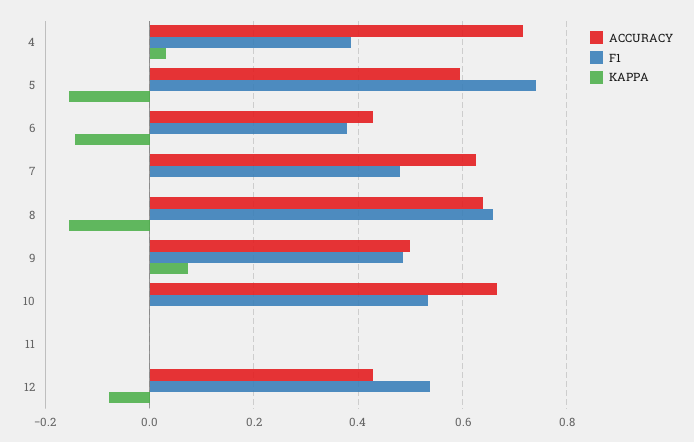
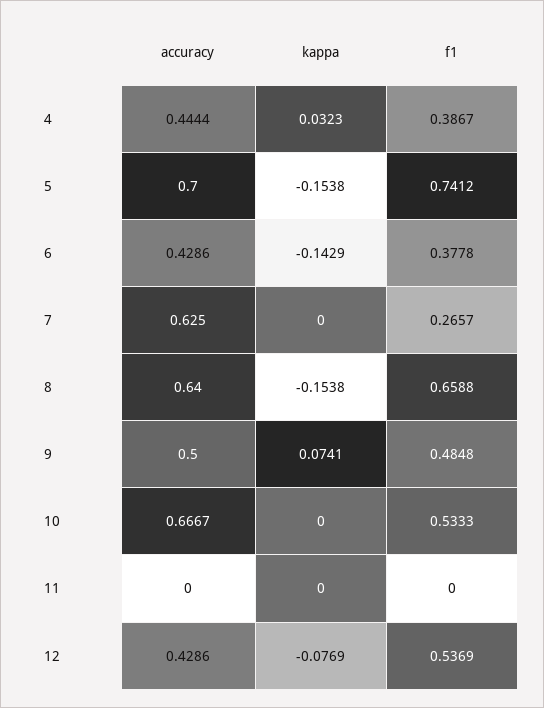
ACCURACY, 4: 0.72 -> 0.4444
ACCURACY, 5: 0.6 -> 0.7
F1, 7: 0.48 -> 0.2657

